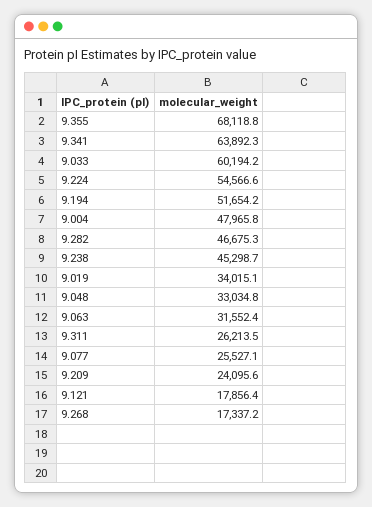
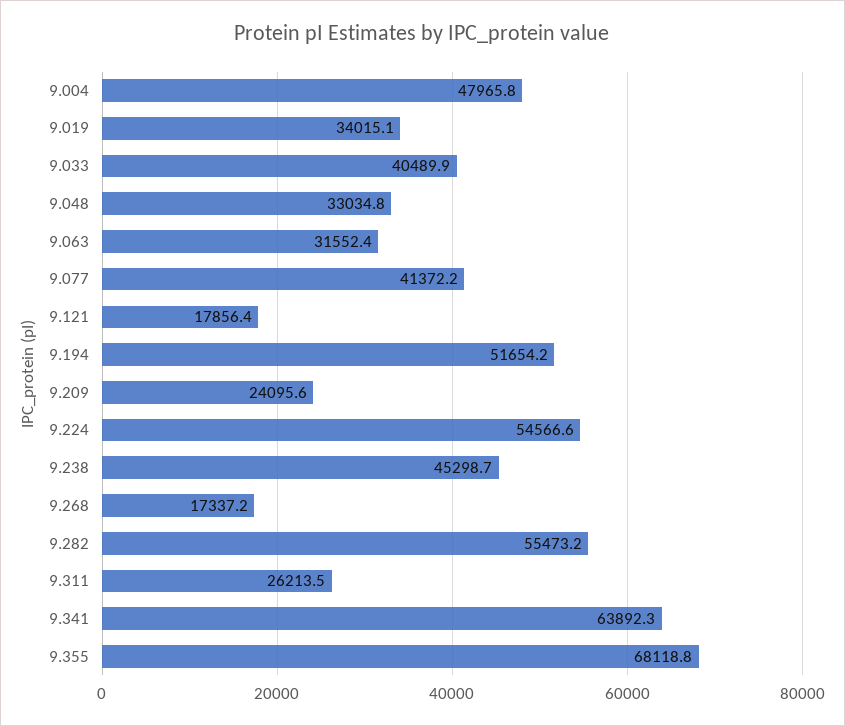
9.033: 60194.2 -> 40489.9
9.282: 46675.3 -> 55473.2
9.077: 25527.1 -> 41372.2

